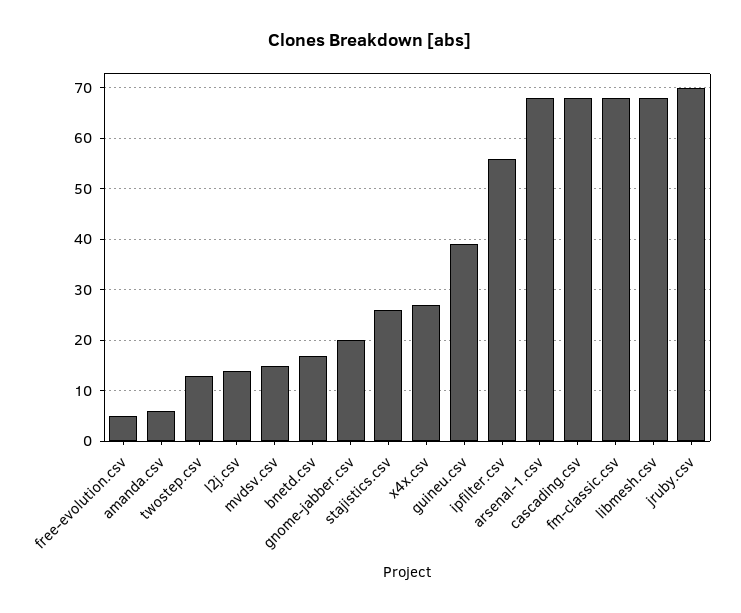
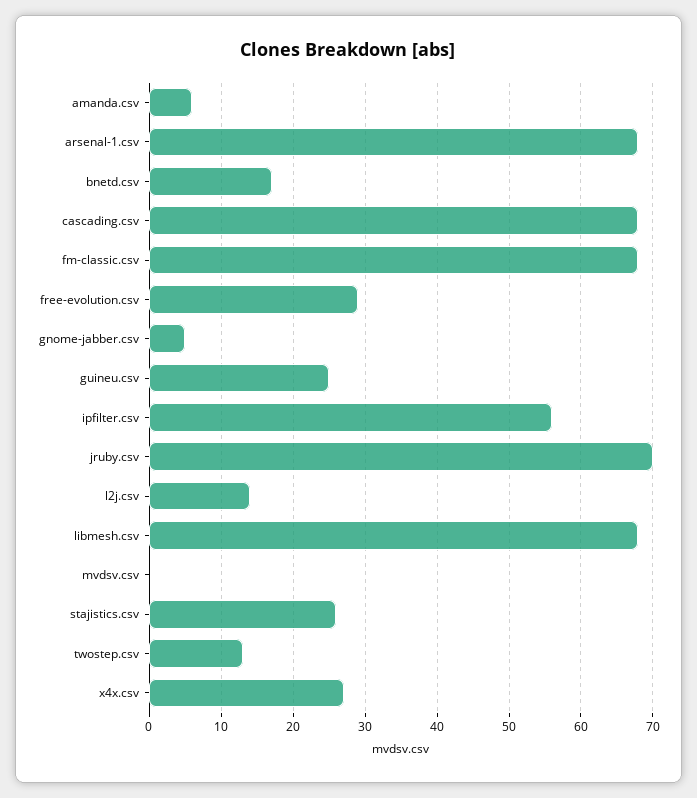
free-evolution.csv: 5 -> 29
mvdsv.csv: 15 -> 0
gnome-jabber.csv: 20 -> 5
guineu.csv: 40 -> 25

